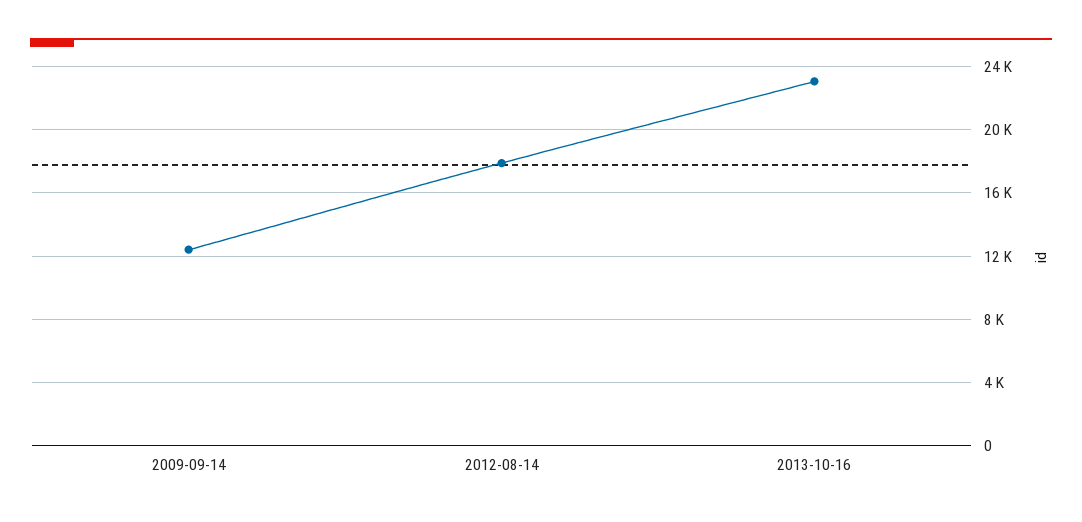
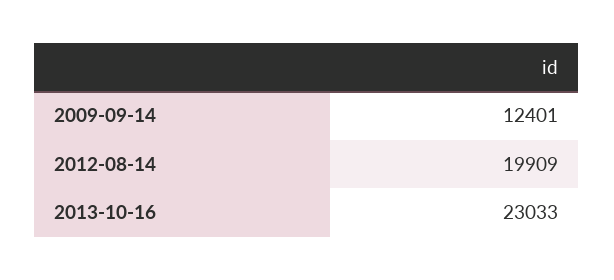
2012-08-14: 18000 -> 19909

